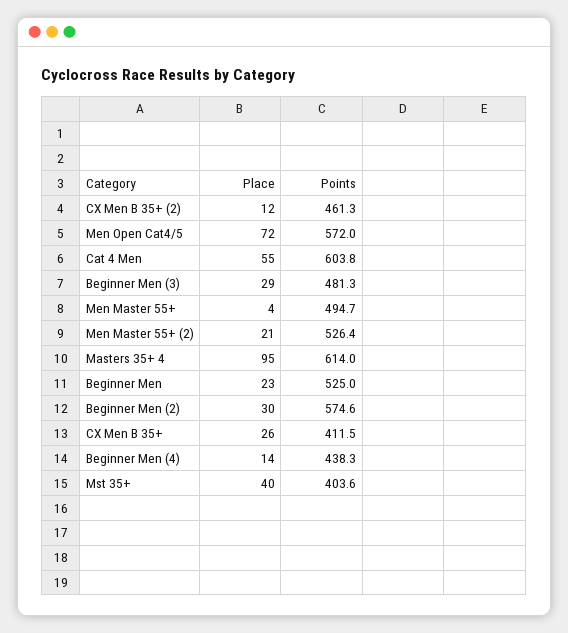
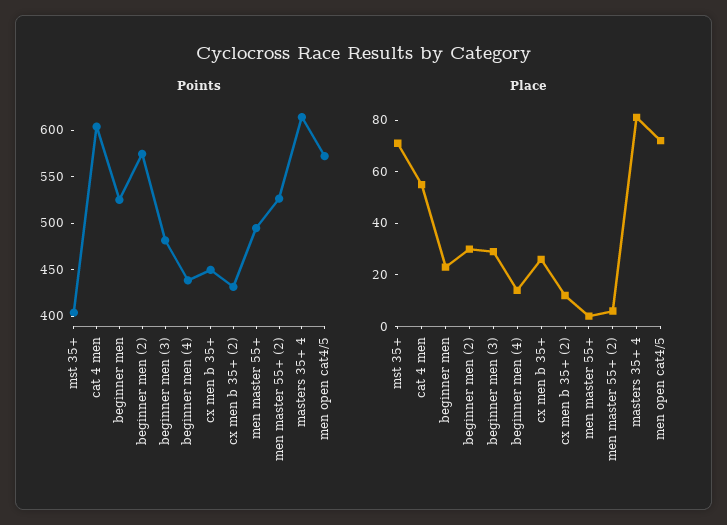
Points, CX Men B 35+ (2): 461.3 -> 430
Place, Men Master 55+ (2): 21 -> 5
Place, Masters 35+ 4: 95 -> 80
Points, CX Men B 35+: 411.5 -> 450
Place, Mst 35+: 40 -> 70

